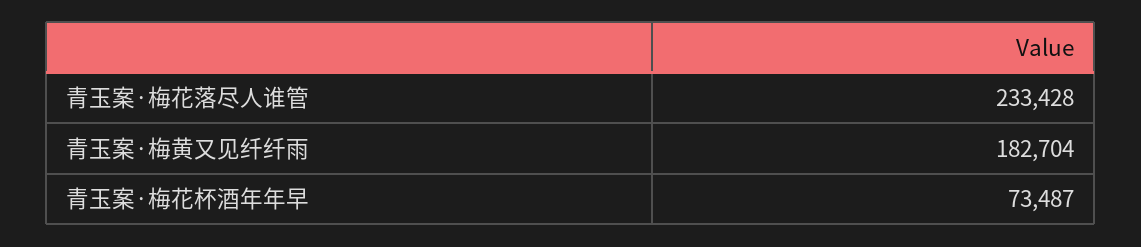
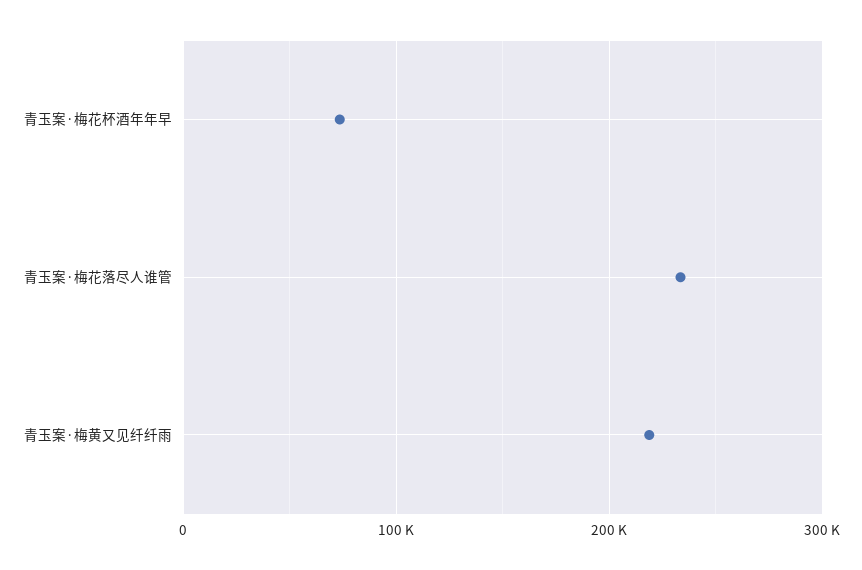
青玉案·梅黄又见纤纤雨: 182704 -> 220000

